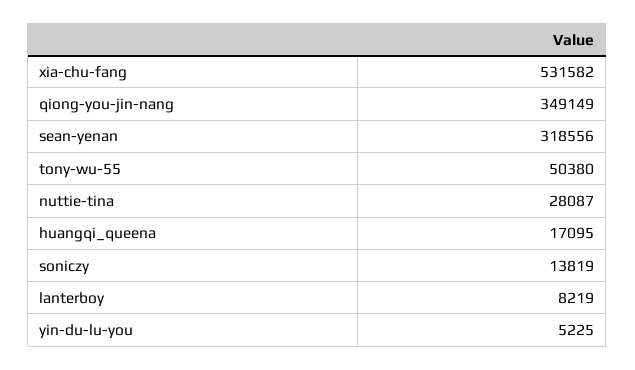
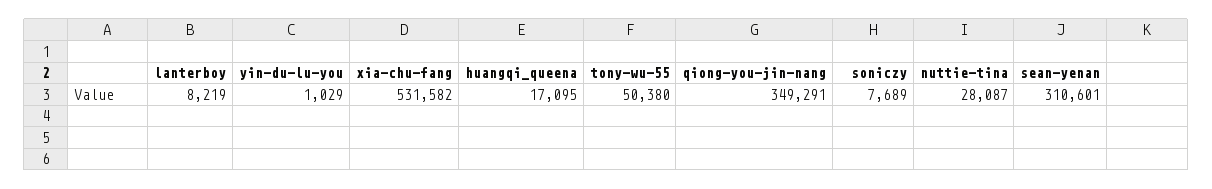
qiong-you-jin-nang: 349149 -> 349291
sean-yenan: 318556 -> 310601
soniczy: 13819 -> 7689
yin-du-lu-you: 5225 -> 1029

